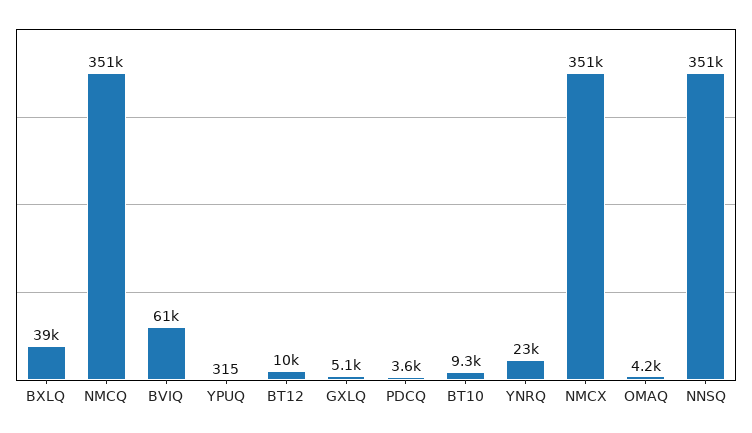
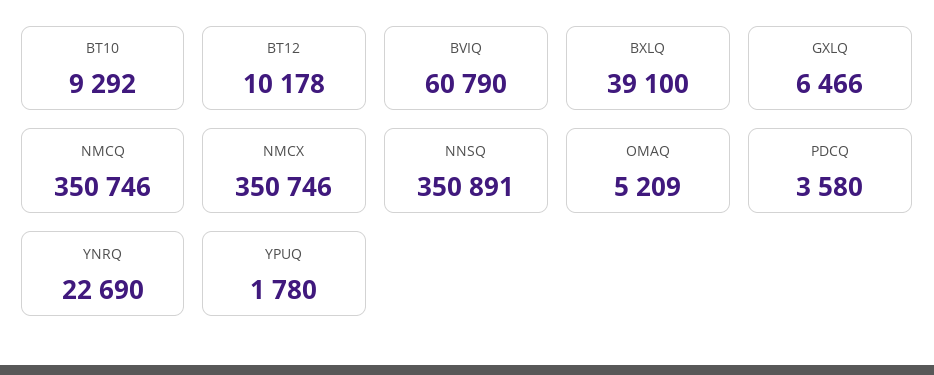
YPUQ: 315 -> 1780
GXLQ: 5100 -> 6466
OMAQ: 4200 -> 5209

